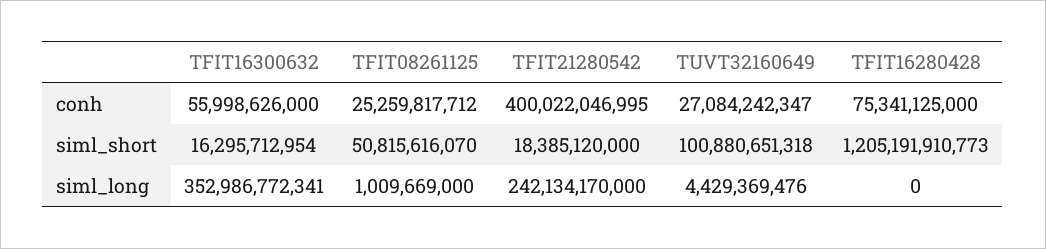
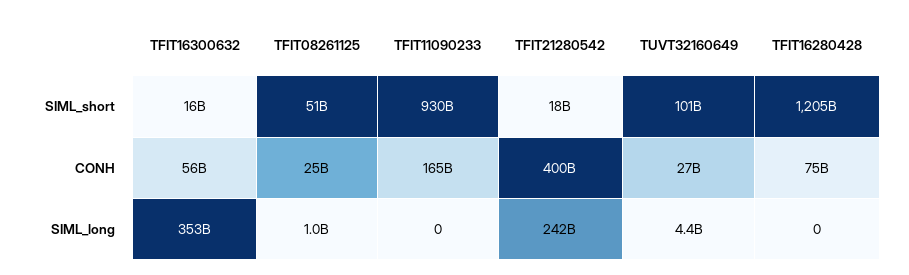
TFIT11090233, siml_short: none -> 930000000000
TFIT11090233, conh: none -> 165000000000
TFIT11090233, siml_long: none -> 0

